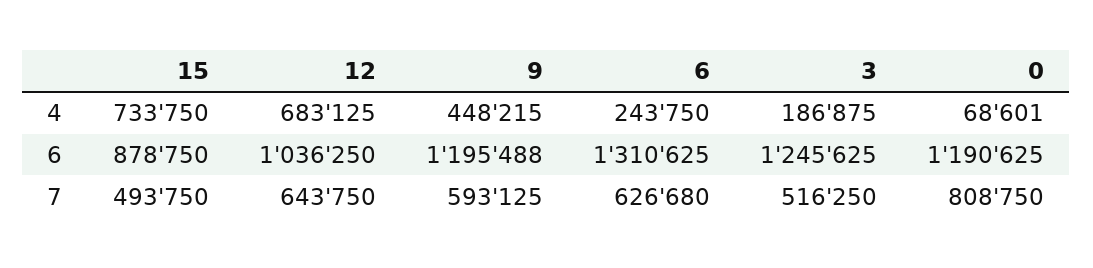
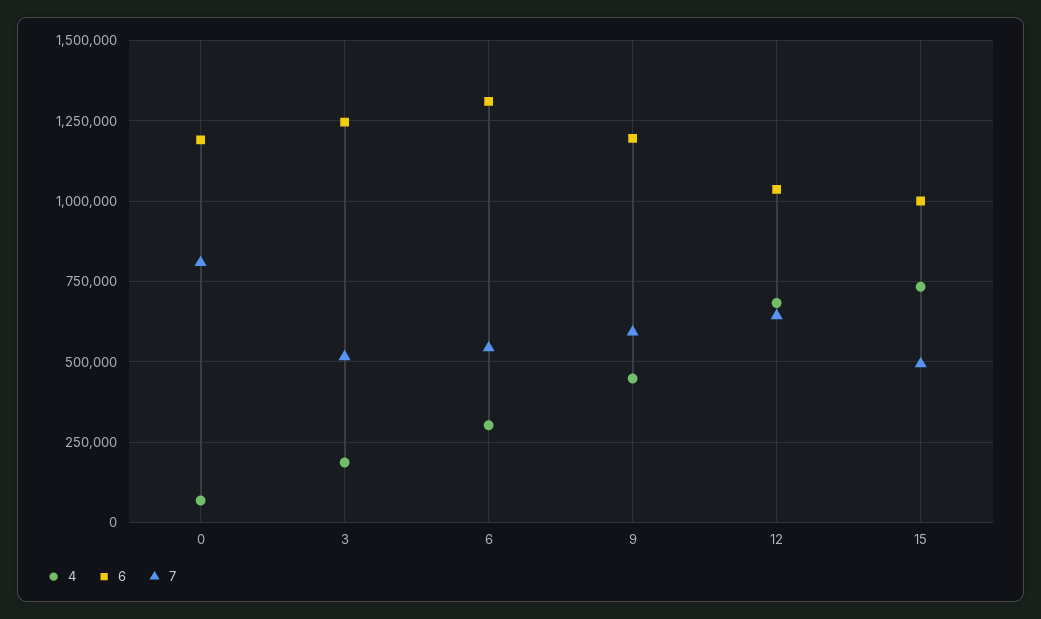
4, 6: 243750 -> 300000
6, 15: 878750 -> 1000000
7, 6: 626680 -> 550000

